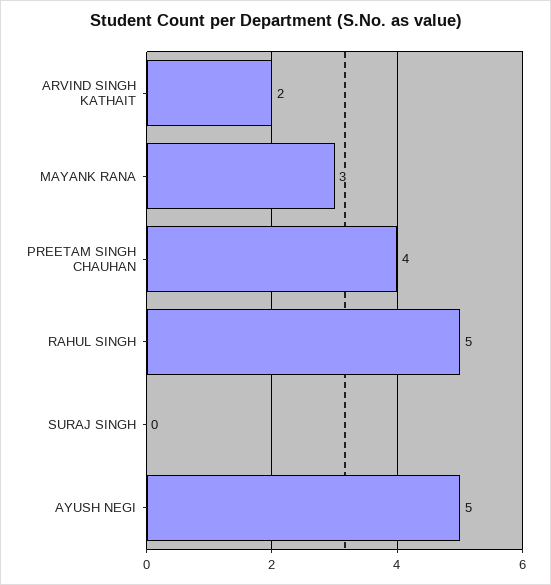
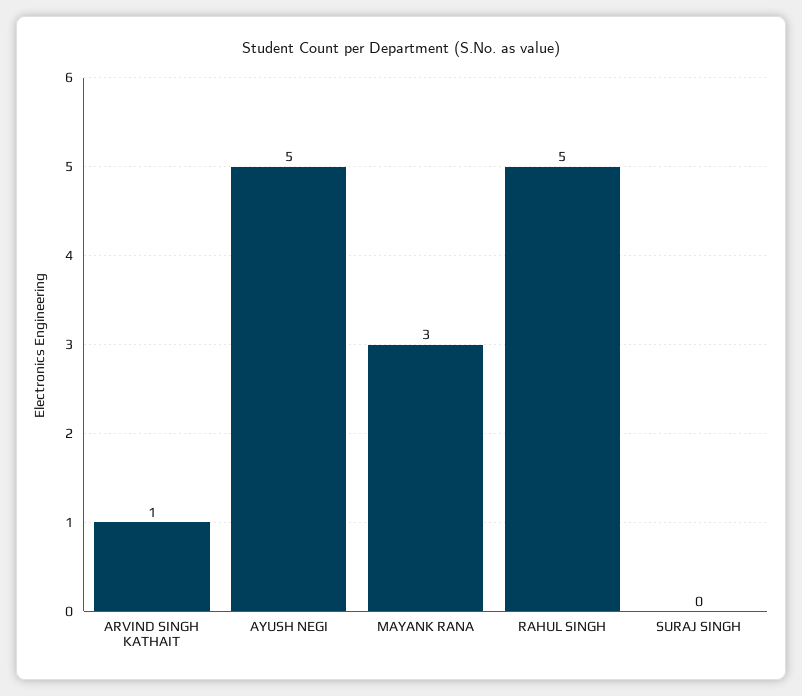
ARVIND SINGH KATHAIT: 2 -> 1
PREETAM SINGH CHAUHAN: 4 -> none

